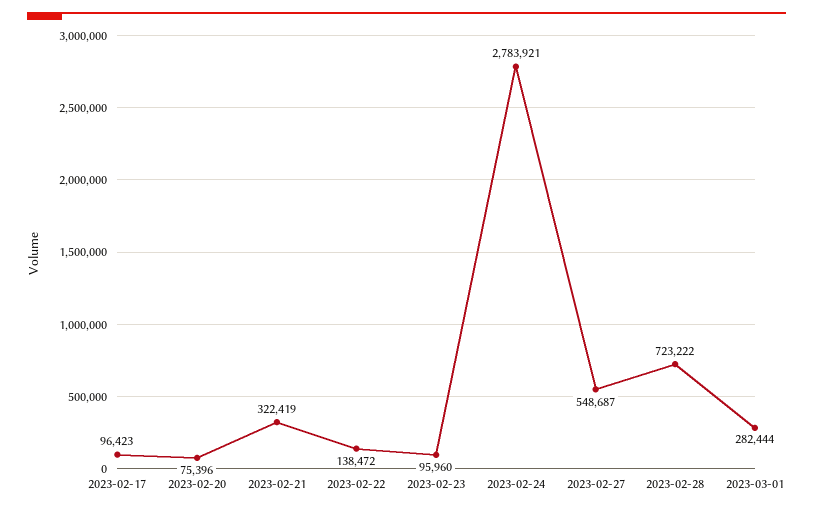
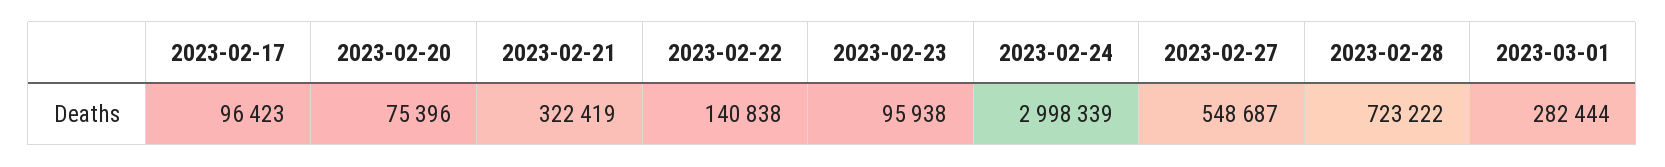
2023-02-22: 138472 -> 140838
2023-02-23: 95960 -> 95938
2023-02-24: 2783921 -> 2998339

